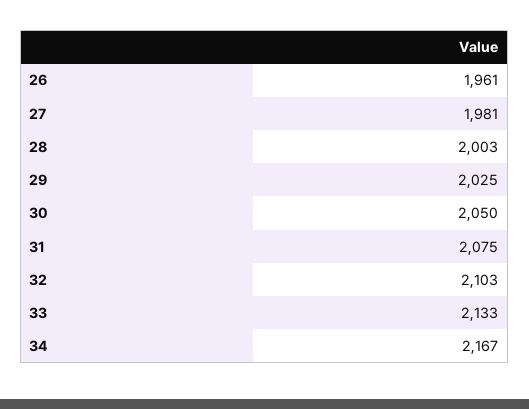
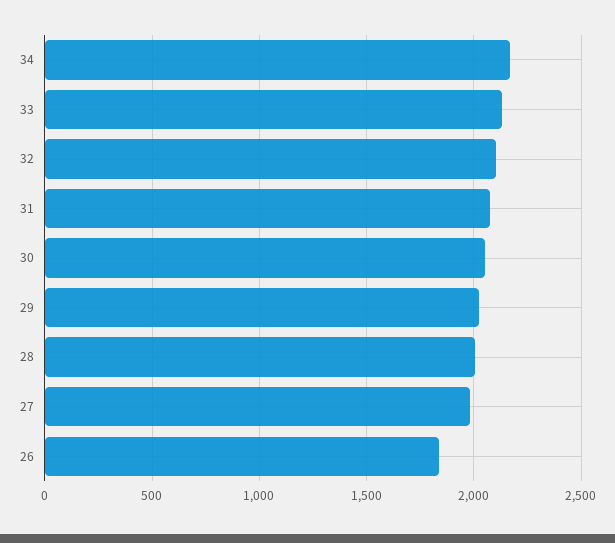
26: 1961 -> 1850

